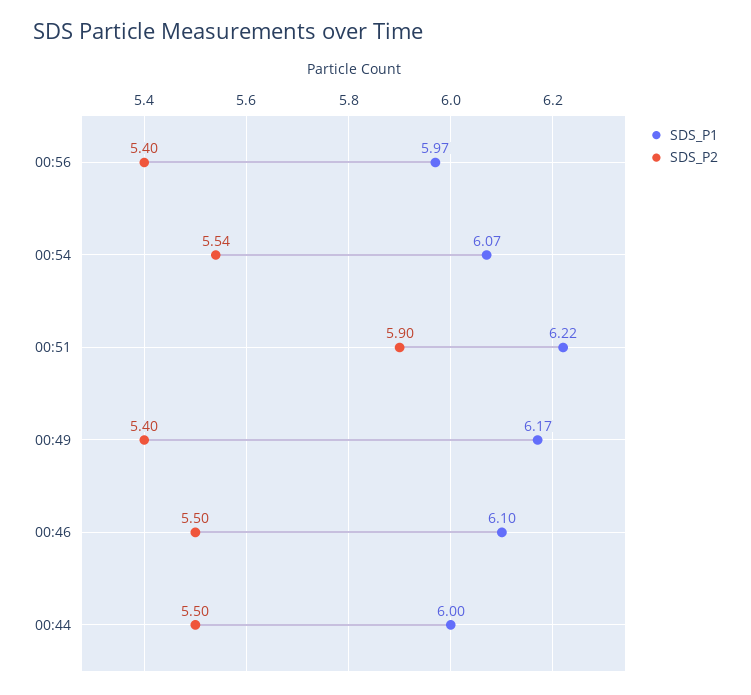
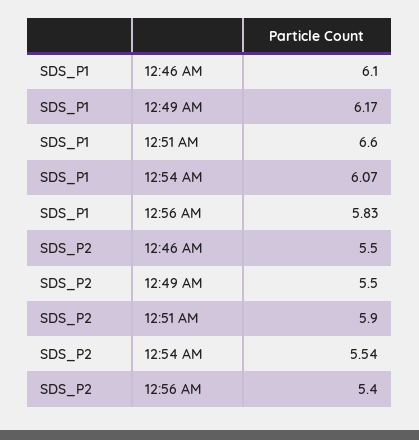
SDS_P1, 00:56: 5.97 -> 5.83
SDS_P1, 00:51: 6.22 -> 6.6
SDS_P2, 00:49: 5.4 -> 5.5
SDS_P1, 00:44: 6 -> none
SDS_P2, 00:44: 5.5 -> none

